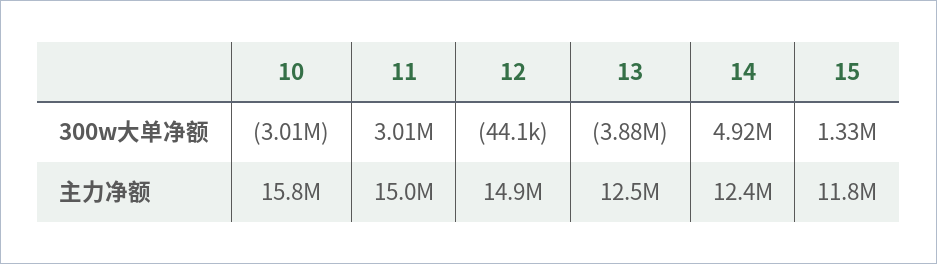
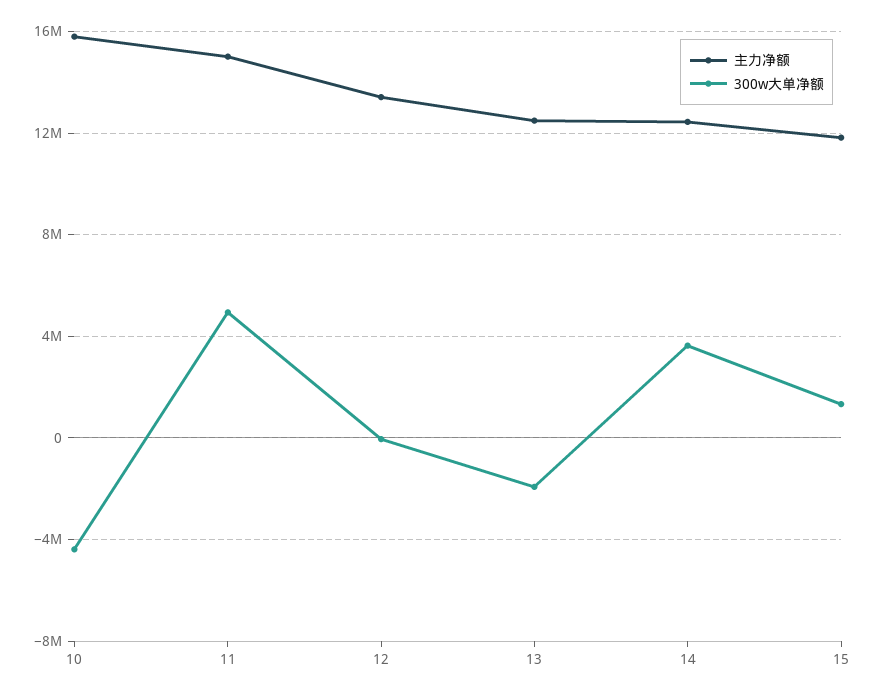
300w大单净额, 10: -3010000 -> -4500000
300w大单净额, 11: 3010000 -> 5000000
300w大单净额, 13: -3880000 -> -2000000
300w大单净额, 14: 4920000 -> 3500000
主力净额, 12: 14900000 -> 13500000

